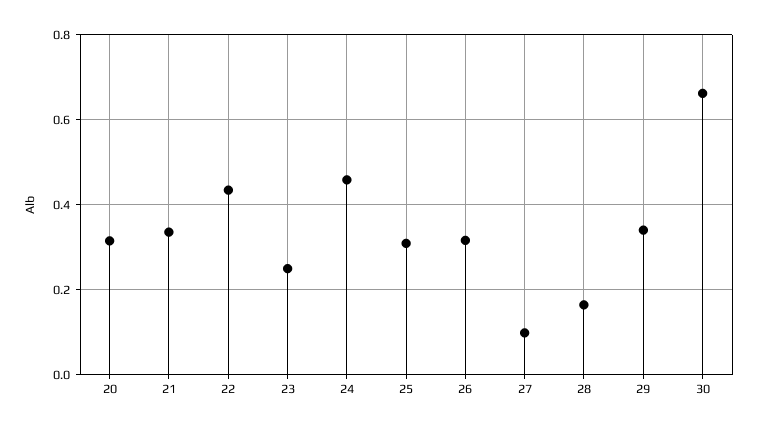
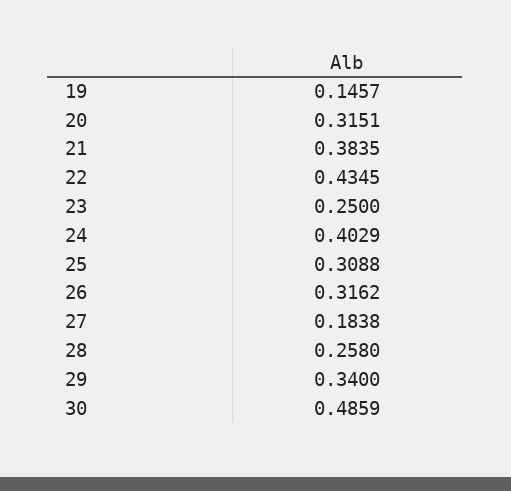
21: 0.34 -> 0.3835
24: 0.46 -> 0.4029
27: 0.1 -> 0.1838
28: 0.16 -> 0.258
30: 0.66 -> 0.4859
19: none -> 0.1457

